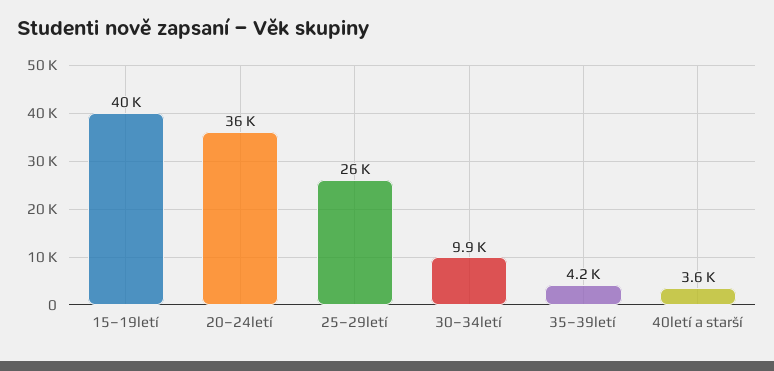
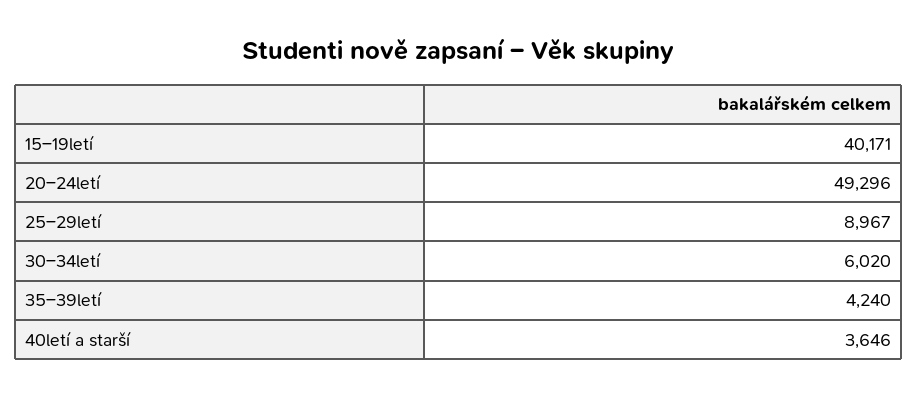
20–24letí: 36000 -> 49296
25–29letí: 26000 -> 8967
30–34letí: 9900 -> 6020

